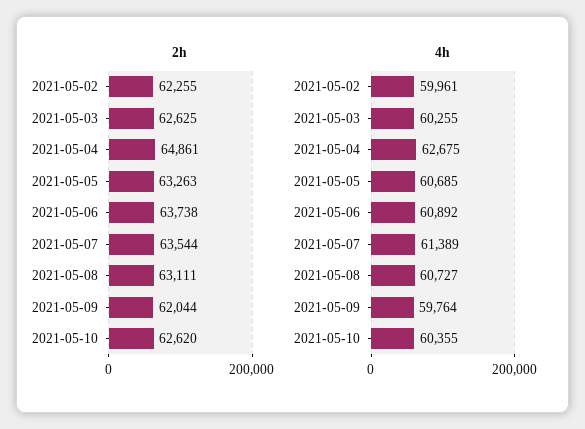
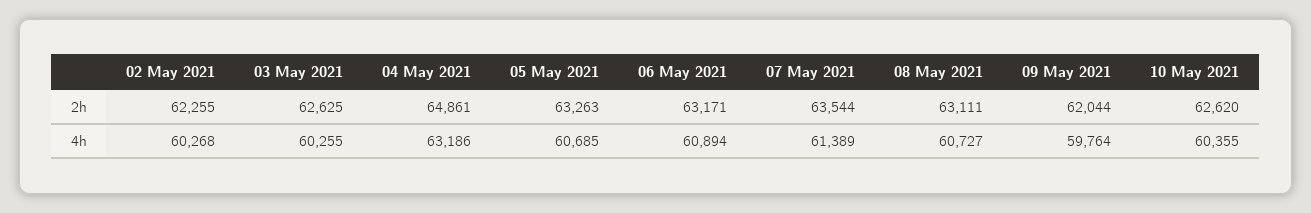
2h, 2021-05-06: 63738 -> 63171
4h, 2021-05-02: 59961 -> 60268
4h, 2021-05-04: 62675 -> 63186
4h, 2021-05-06: 60892 -> 60894

